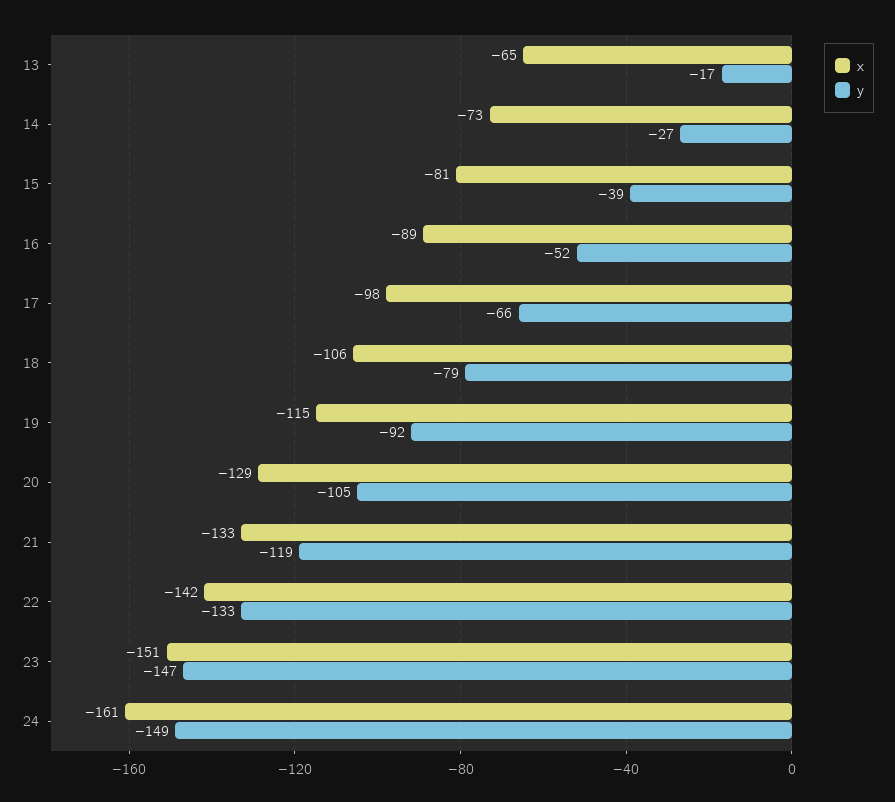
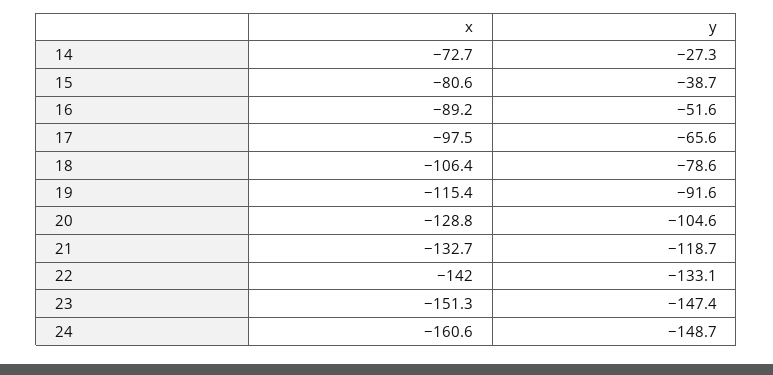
x, 13: -65 -> none
y, 13: -17 -> none

